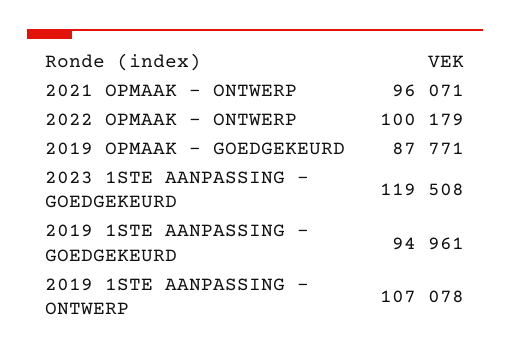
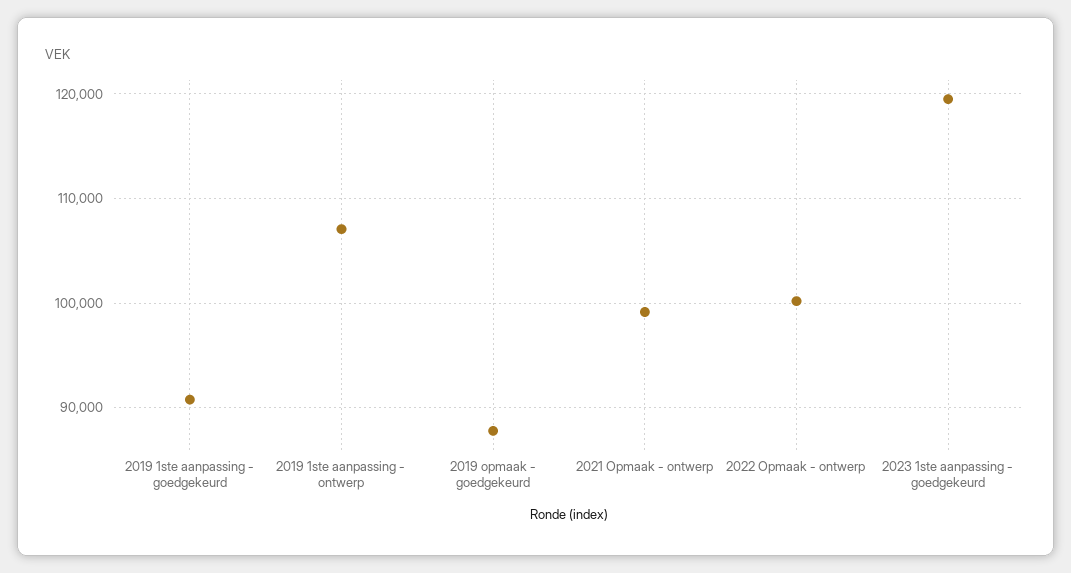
2021 OPMAAK - ONTWERP: 96071 -> 99000
2019 1STE AANPASSING - GOEDGEKEURD: 94961 -> 91000

